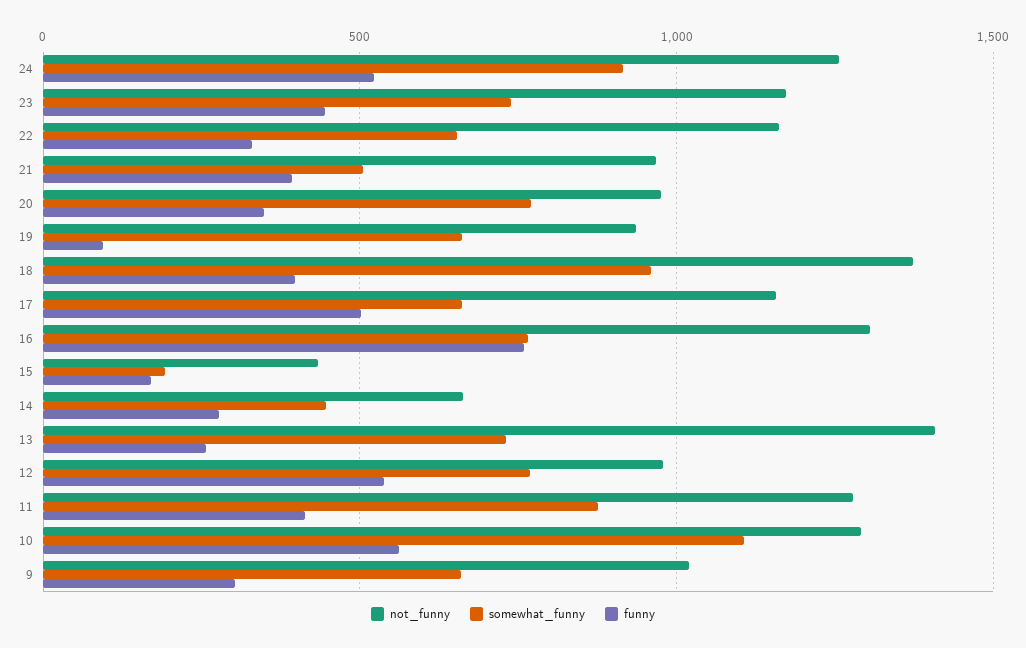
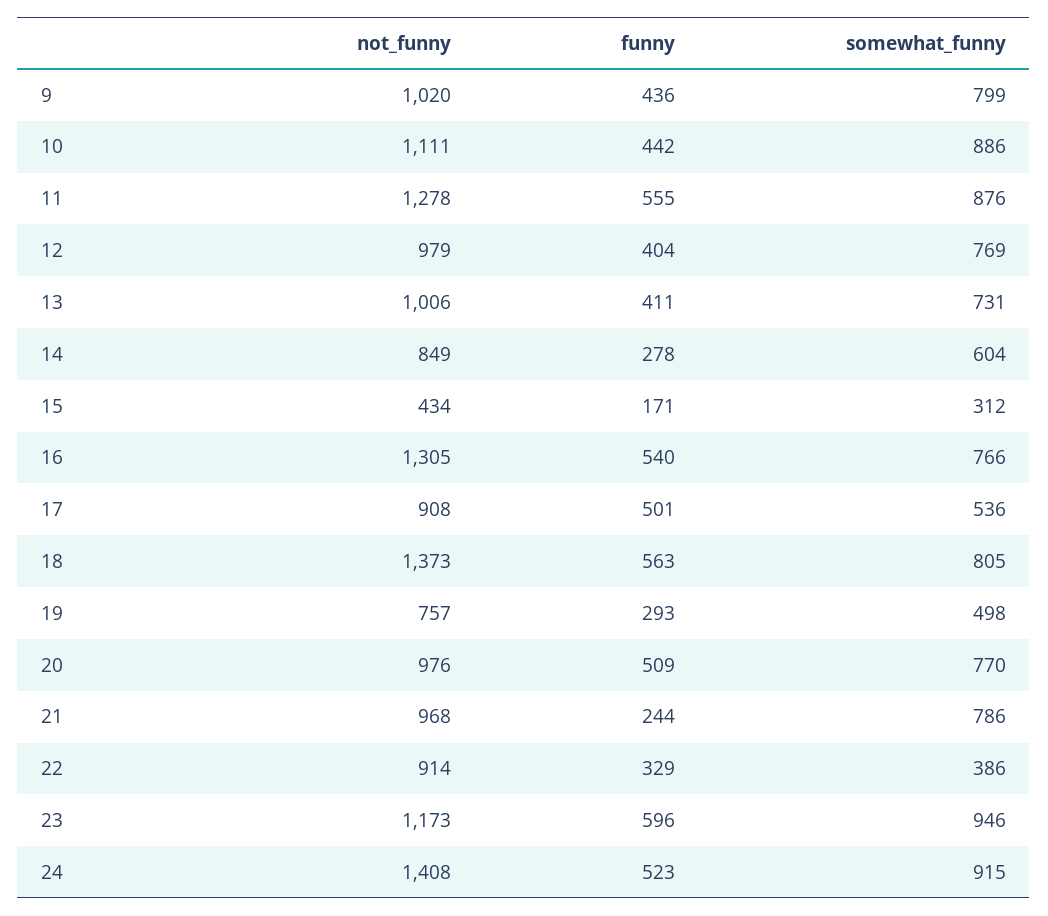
not_funny, 24: 1250 -> 1408
somewhat_funny, 23: 750 -> 946
funny, 23: 450 -> 596
not_funny, 22: 1150 -> 914
somewhat_funny, 22: 650 -> 386
somewhat_funny, 21: 500 -> 786
funny, 21: 400 -> 244
funny, 20: 350 -> 509
not_funny, 19: 950 -> 757
somewhat_funny, 19: 650 -> 498
funny, 19: 100 -> 293
somewhat_funny, 18: 950 -> 805
funny, 18: 400 -> 563
not_funny, 17: 1150 -> 908
somewhat_funny, 17: 650 -> 536
funny, 16: 750 -> 540
somewhat_funny, 15: 200 -> 312
not_funny, 14: 650 -> 849
somewhat_funny, 14: 450 -> 604
not_funny, 13: 1400 -> 1006
funny, 13: 250 -> 411
funny, 12: 550 -> 404
funny, 11: 400 -> 555
not_funny, 10: 1300 -> 1111
somewhat_funny, 10: 1100 -> 886
funny, 10: 550 -> 442
somewhat_funny, 9: 650 -> 799
funny, 9: 300 -> 436

